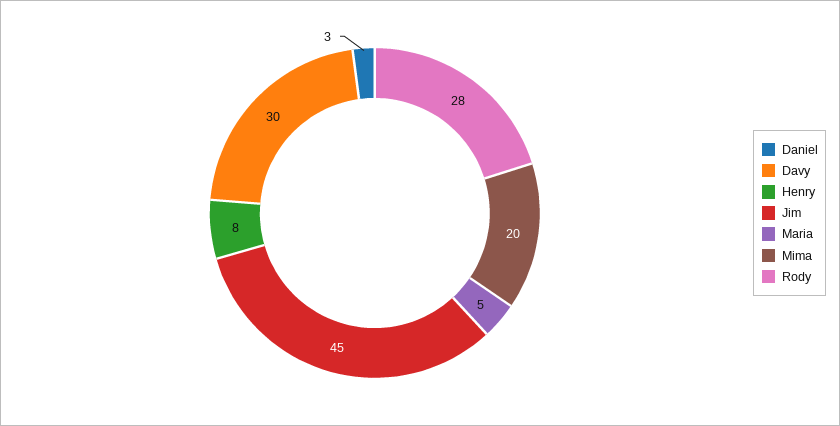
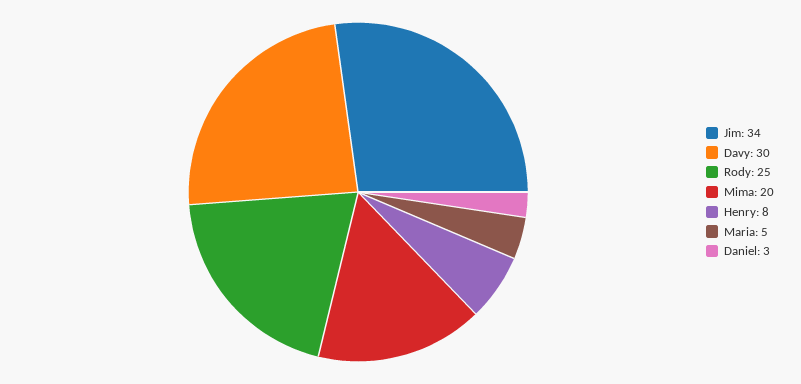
Jim: 45 -> 34
Rody: 28 -> 25

